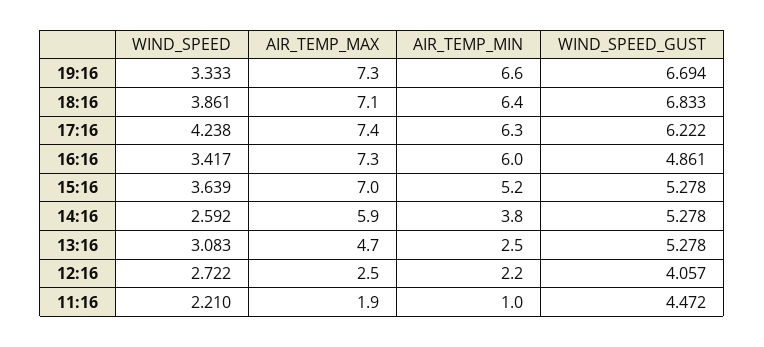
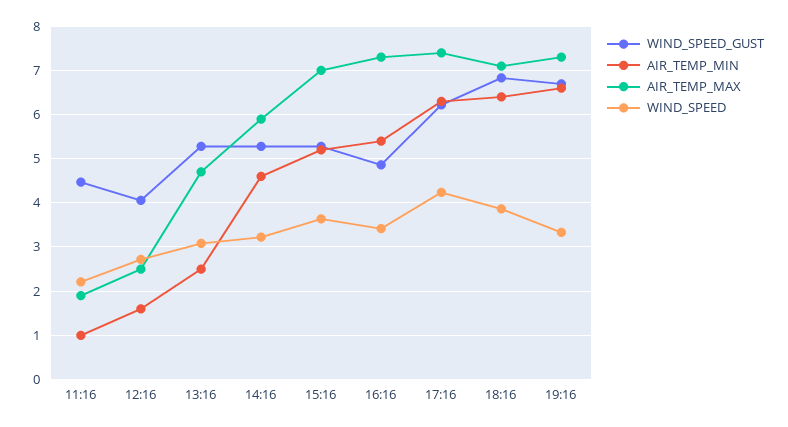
AIR_TEMP_MIN, 16:16: 6 -> 5.4
WIND_SPEED, 14:16: 2.592 -> 3.2
AIR_TEMP_MIN, 14:16: 3.8 -> 4.6
AIR_TEMP_MIN, 12:16: 2.2 -> 1.6

